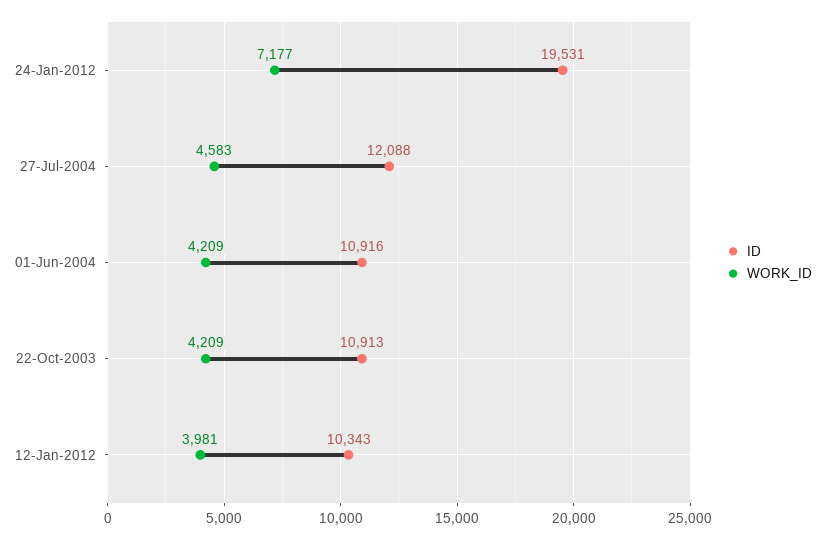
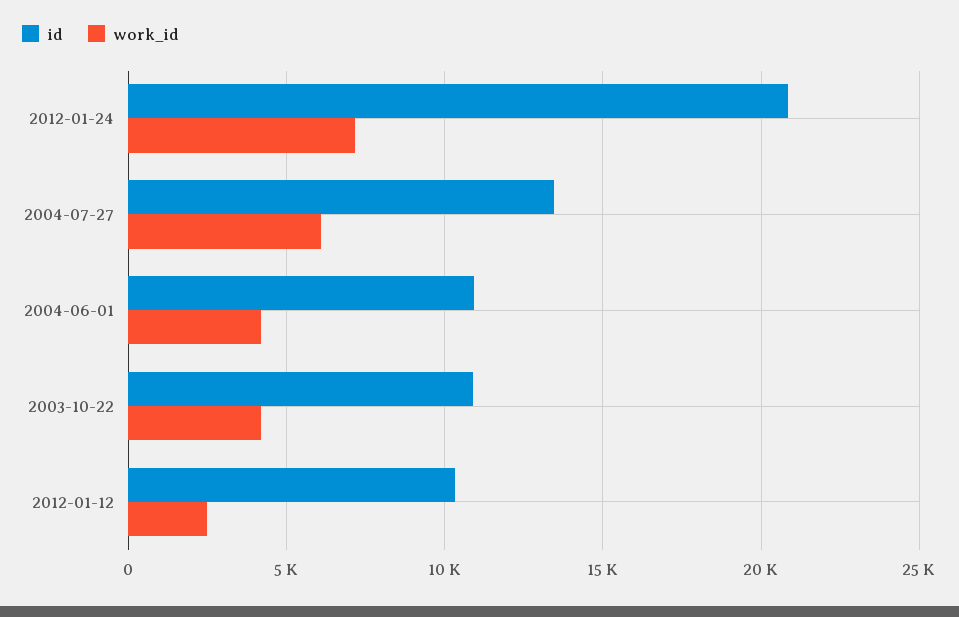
ID, 24-Jan-2012: 19531 -> 21000
ID, 27-Jul-2004: 12088 -> 13500
WORK_ID, 27-Jul-2004: 4583 -> 6000
WORK_ID, 12-Jan-2012: 3981 -> 2500

